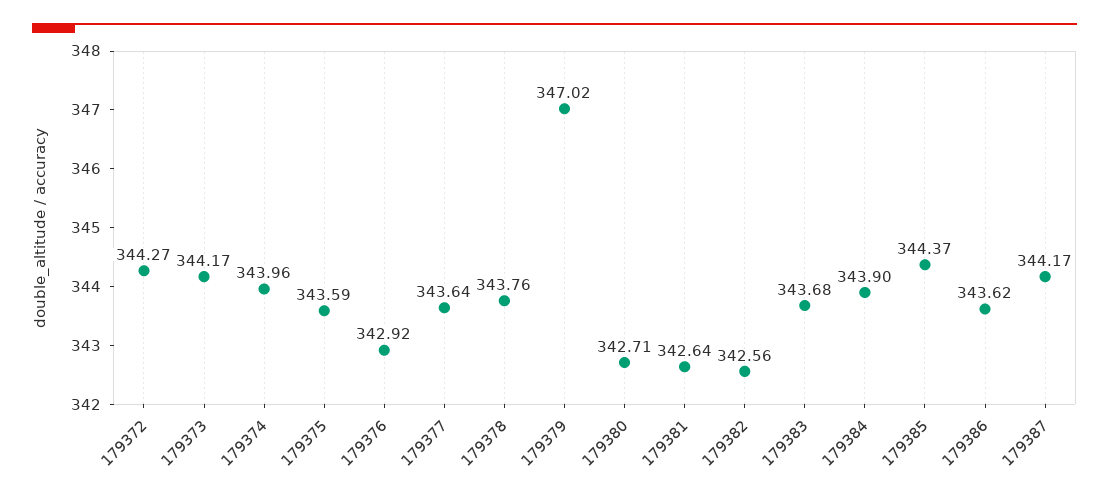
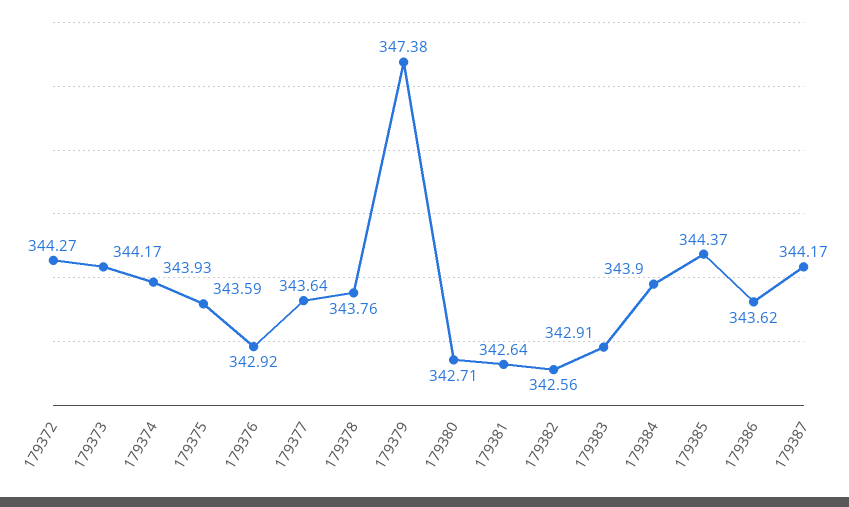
179374: 343.96 -> 343.93
179379: 347.02 -> 347.38
179383: 343.68 -> 342.91

